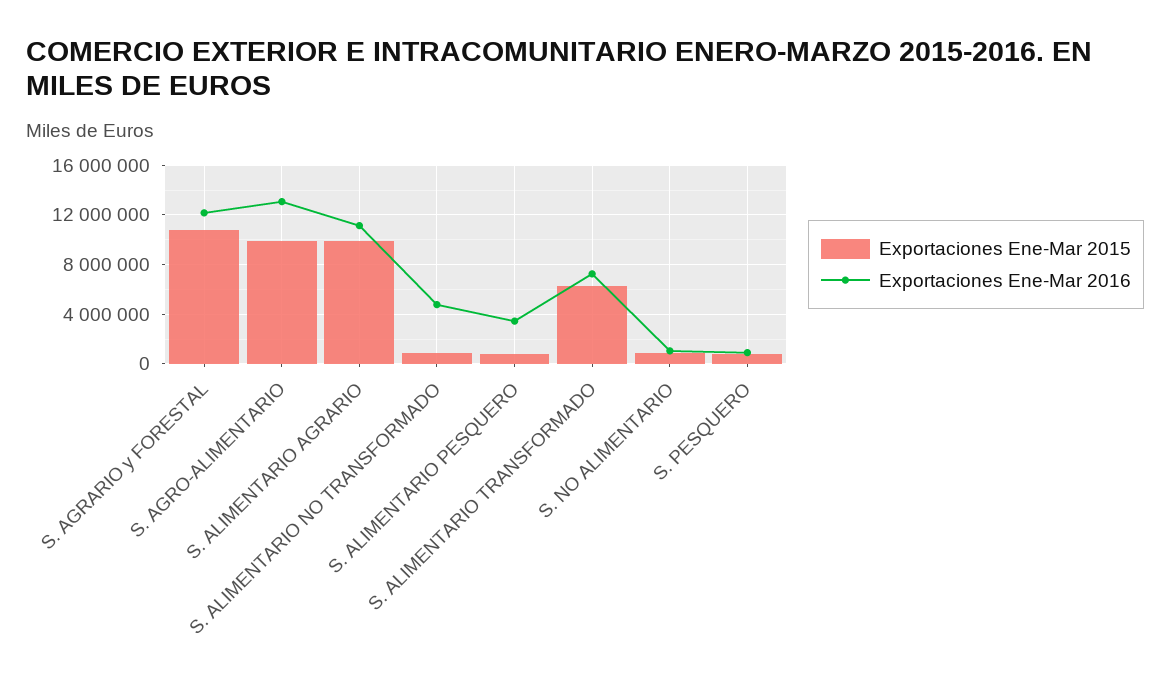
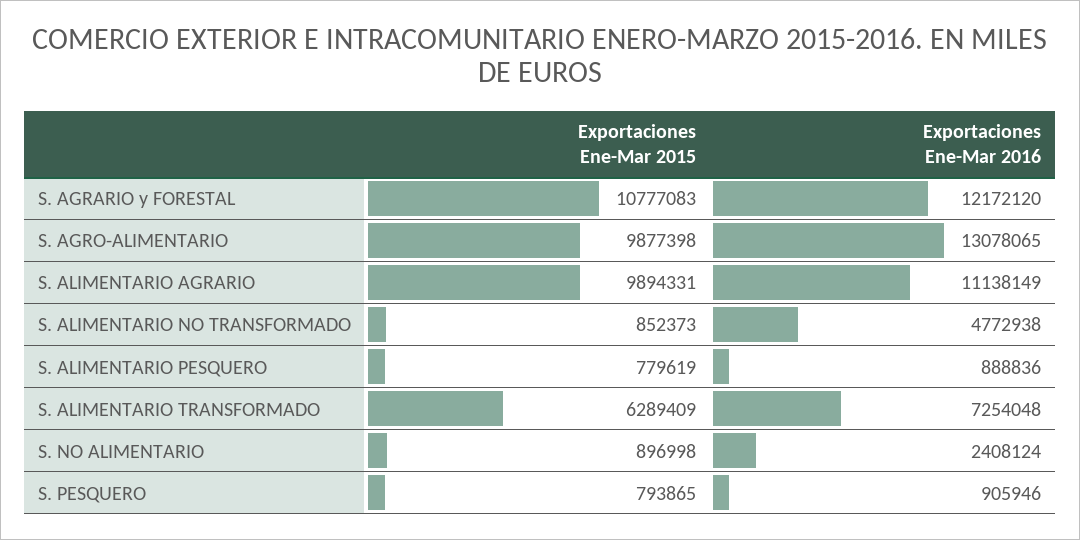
Exportaciones Ene-Mar 2016, S. ALIMENTARIO PESQUERO: 3500000 -> 888836
Exportaciones Ene-Mar 2016, S. NO ALIMENTARIO: 1000000 -> 2408124

